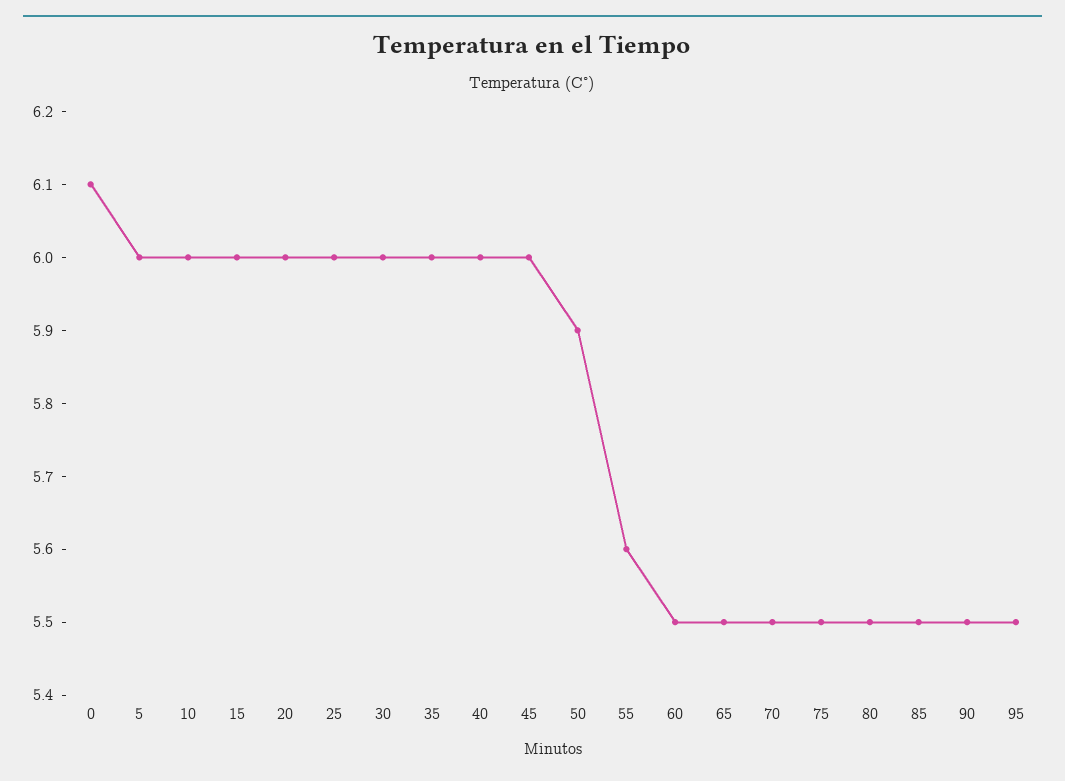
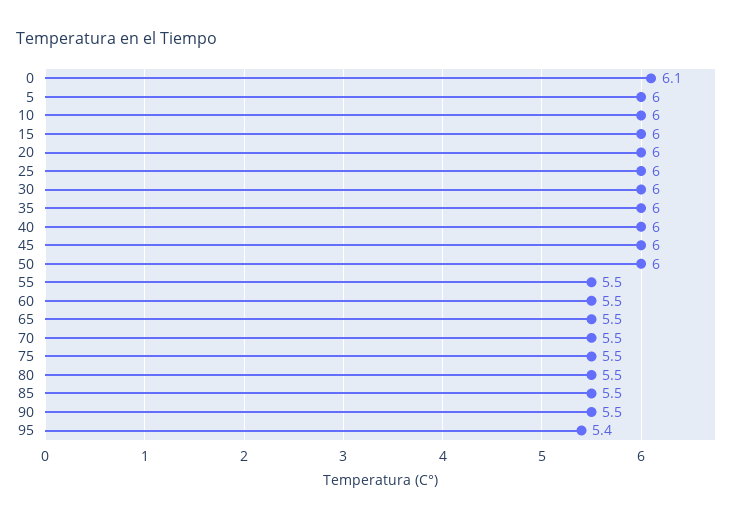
50: 5.9 -> 6
55: 5.6 -> 5.5
95: 5.5 -> 5.4

